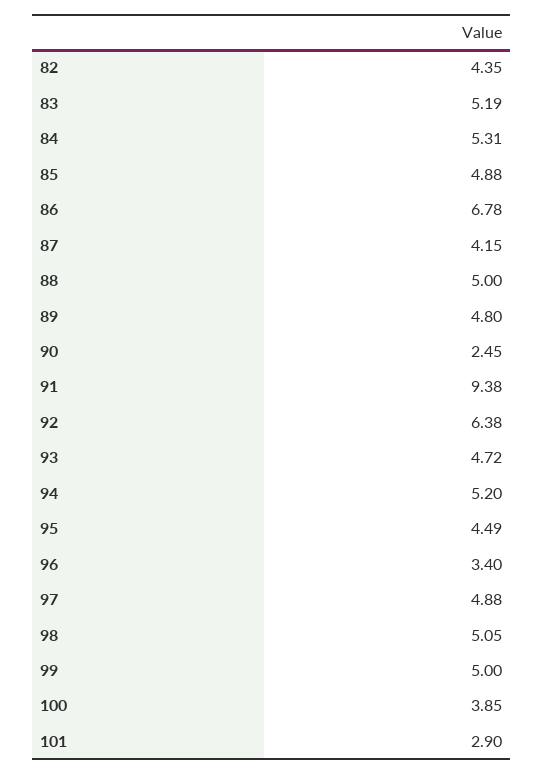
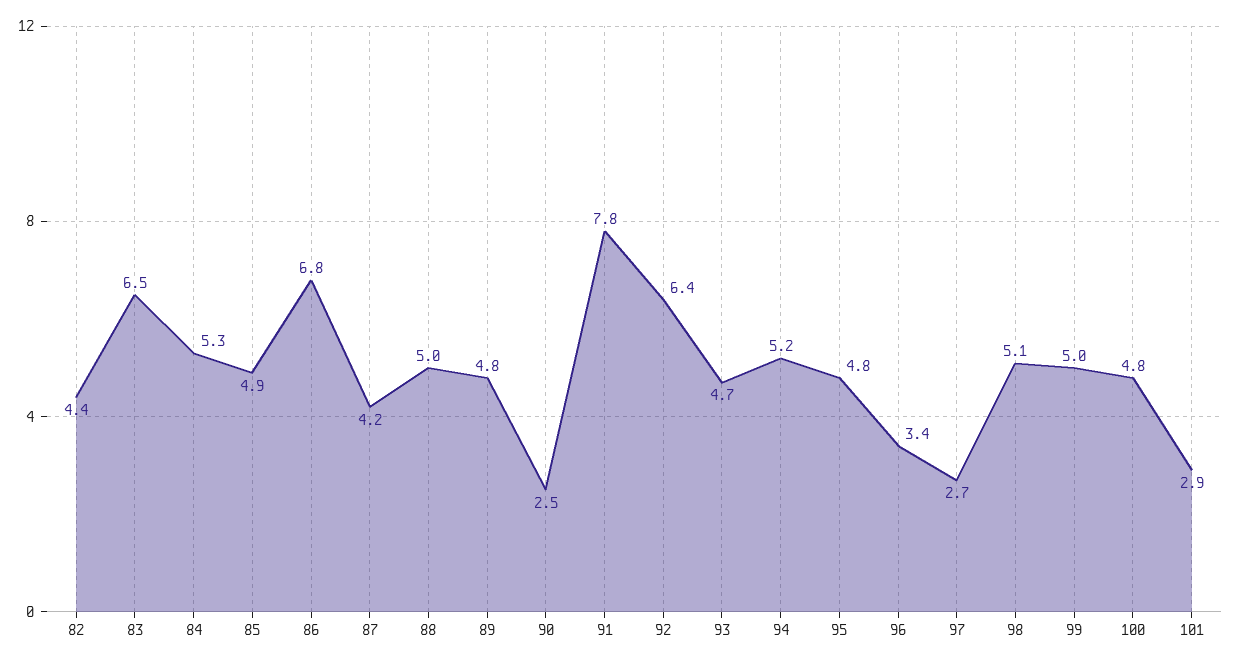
83: 5.19 -> 6.5
91: 9.38 -> 7.8
95: 4.49 -> 4.8
97: 4.88 -> 2.7
100: 3.85 -> 4.8

